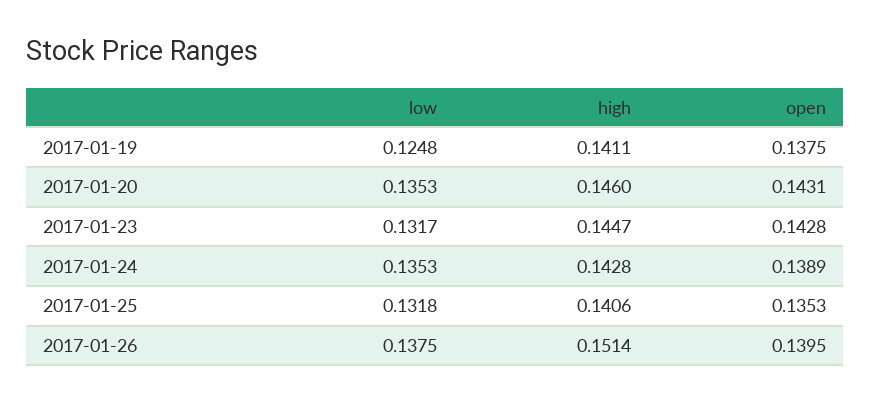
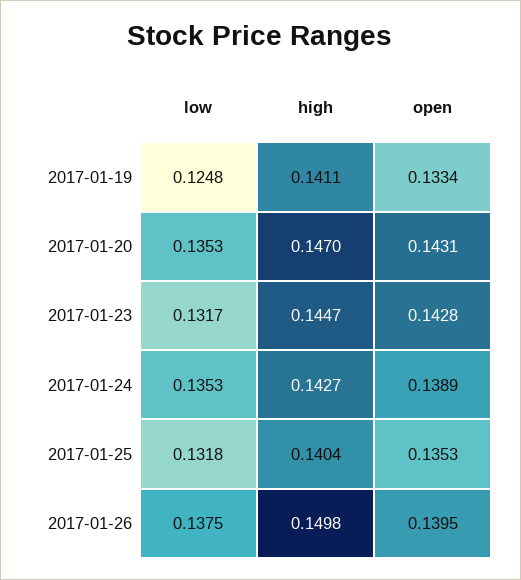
open, 2017-01-19: 0.1375 -> 0.1334
high, 2017-01-20: 0.146 -> 0.147
high, 2017-01-24: 0.1428 -> 0.1427
high, 2017-01-25: 0.1406 -> 0.1404
high, 2017-01-26: 0.1514 -> 0.1498

